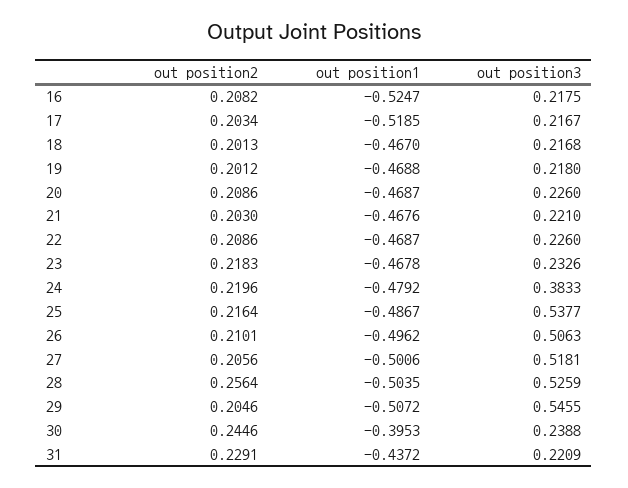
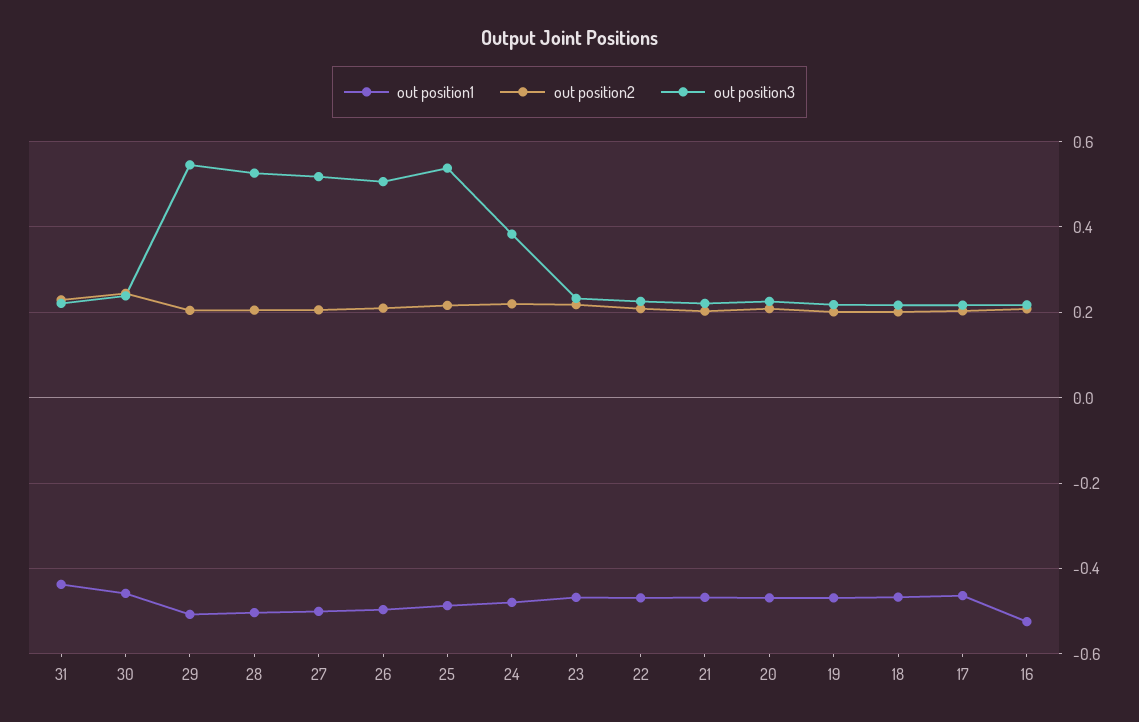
out position1, 17: -0.5185 -> -0.46
out position2, 28: 0.2564 -> 0.2
out position1, 30: -0.3953 -> -0.46

